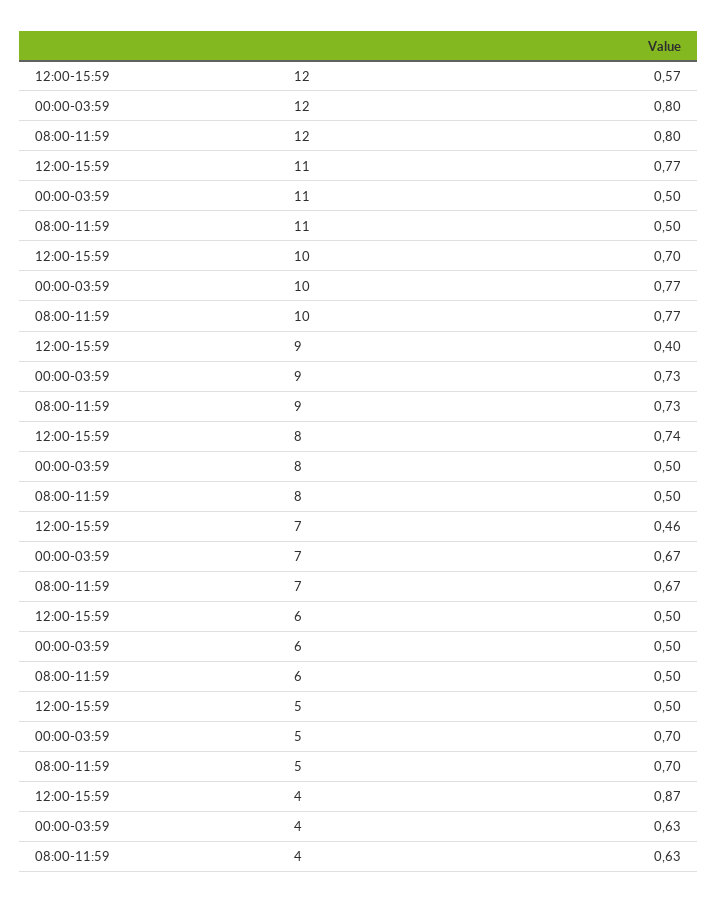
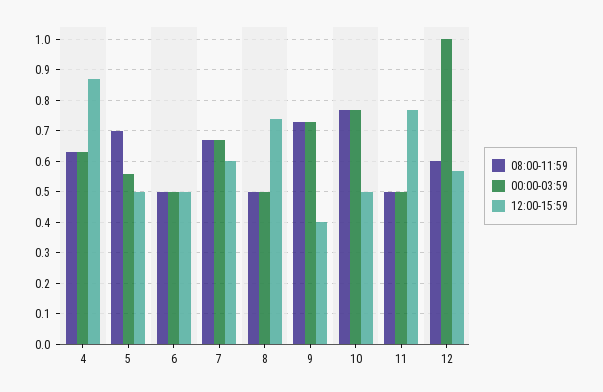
00:00-03:59, 12: 0.8 -> 1
08:00-11:59, 12: 0.8 -> 0.6
12:00-15:59, 10: 0.7 -> 0.5
12:00-15:59, 7: 0.46 -> 0.6
00:00-03:59, 5: 0.7 -> 0.55

